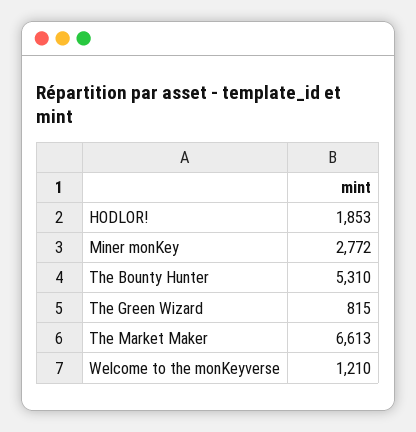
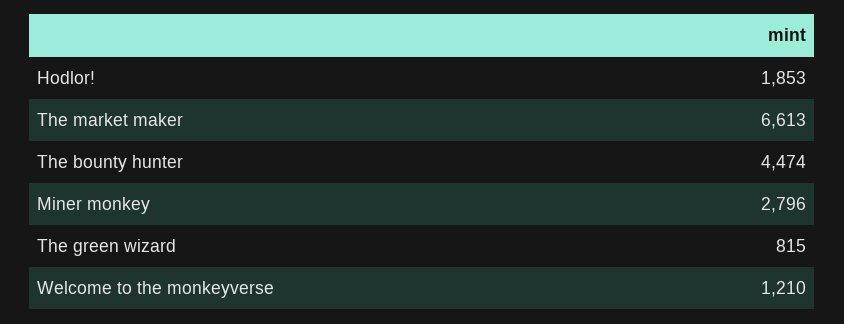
Miner monKey: 2772 -> 2796
The Bounty Hunter: 5310 -> 4474

